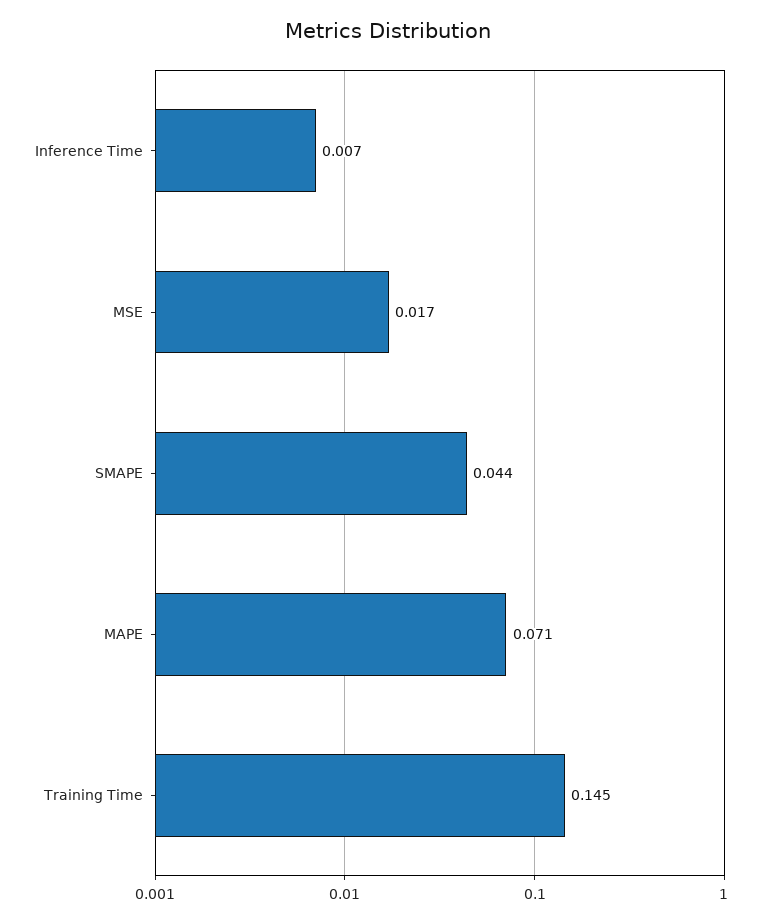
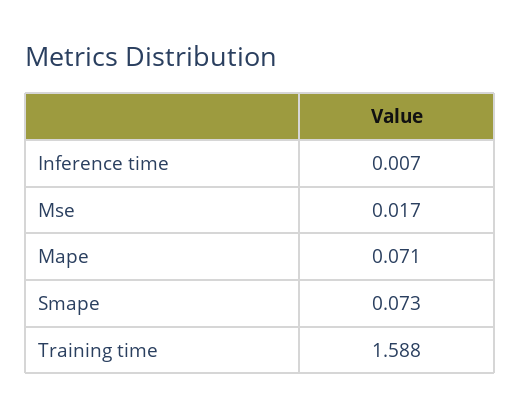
SMAPE: 0.044 -> 0.073
Training Time: 0.145 -> 1.588

